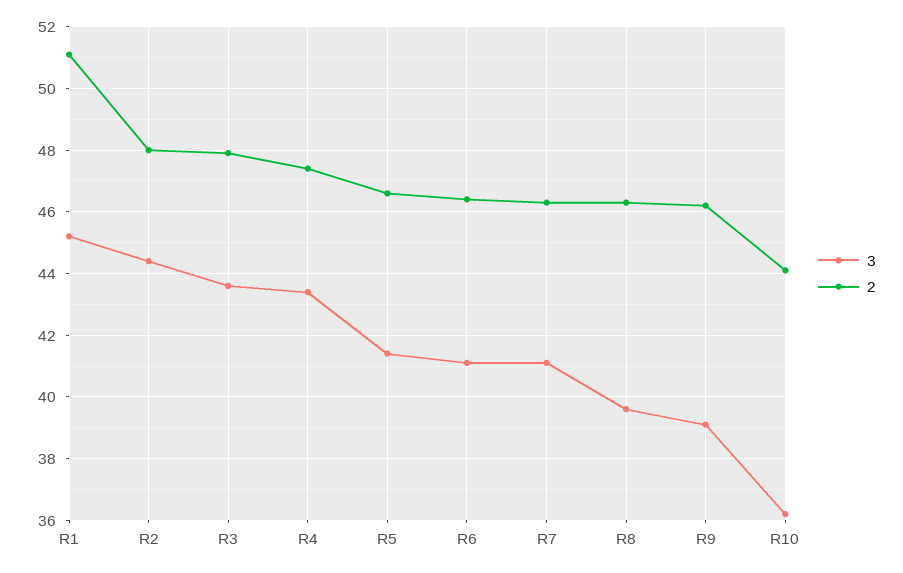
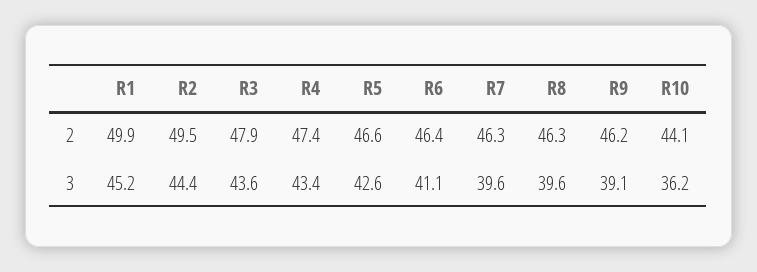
2, R1: 51 -> 49.9
2, R2: 48 -> 49.5
3, R5: 41.5 -> 42.6
3, R7: 41 -> 39.6

